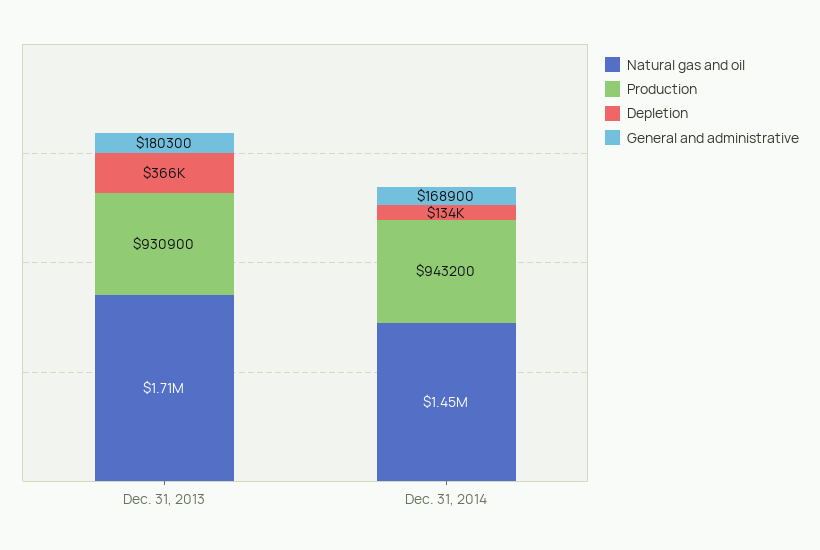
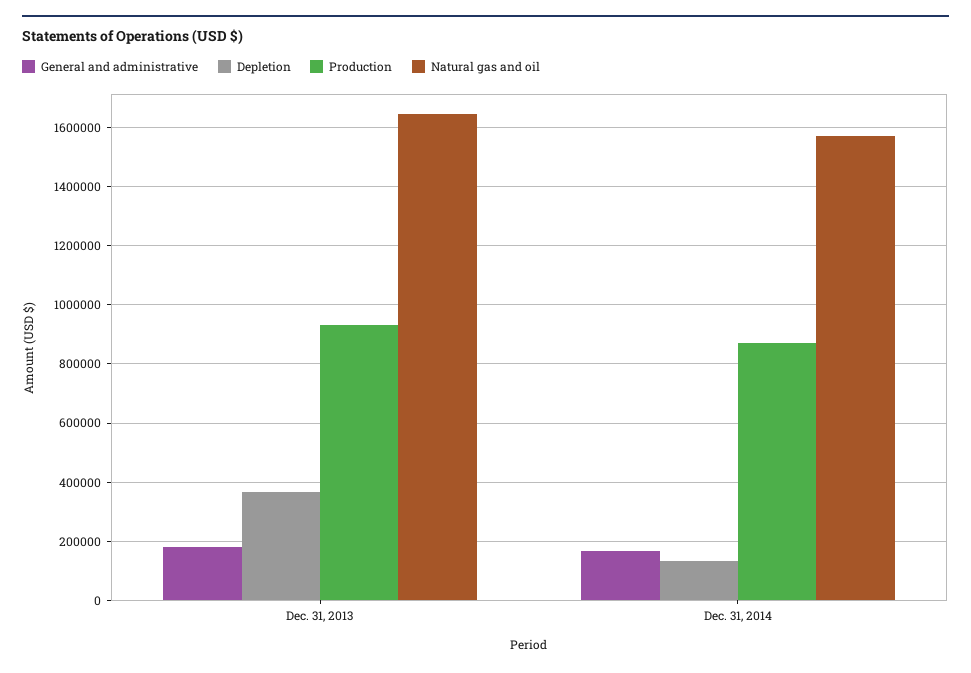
Natural gas and oil, Dec. 31, 2013: 1710000 -> 1650000
Natural gas and oil, Dec. 31, 2014: 1450000 -> 1575000
Production, Dec. 31, 2014: 943200 -> 875000

